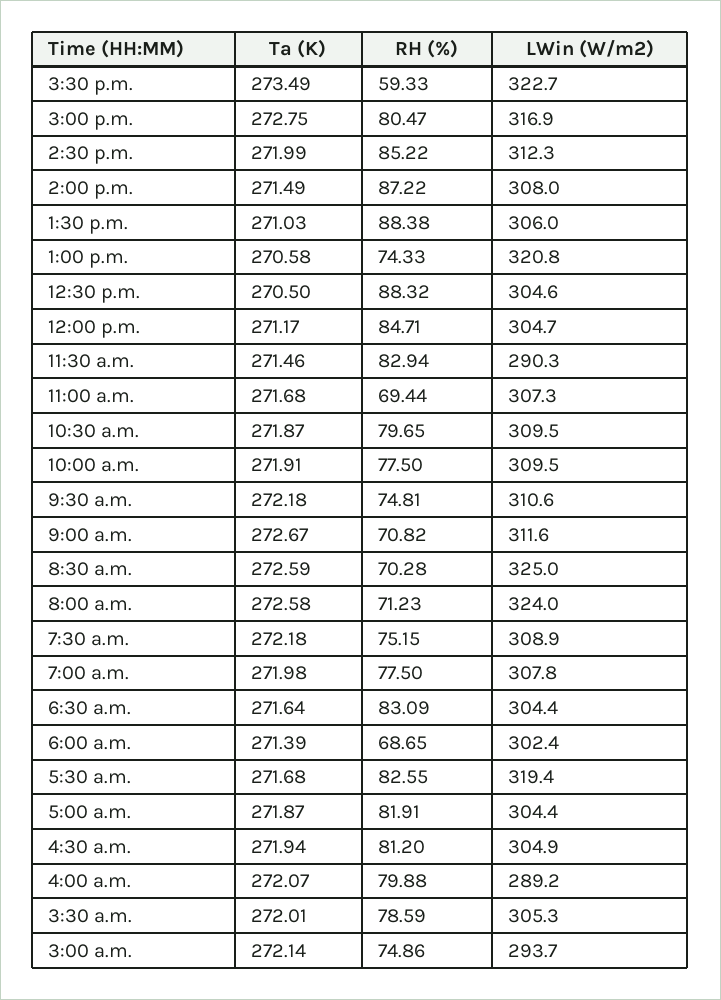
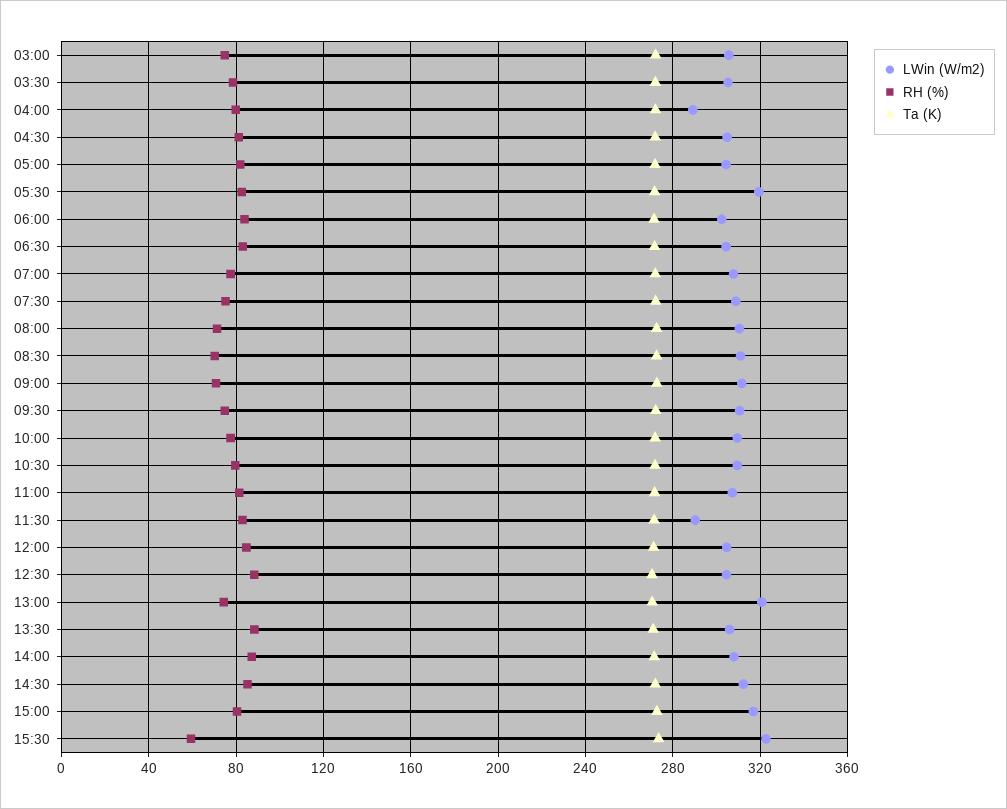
RH (%), 11:00 a.m.: 69.44 -> 80
LWin (W/m2), 8:30 a.m.: 325 -> 310
LWin (W/m2), 8:00 a.m.: 324 -> 310
RH (%), 6:00 a.m.: 68.65 -> 85
LWin (W/m2), 3:00 a.m.: 293.7 -> 305

